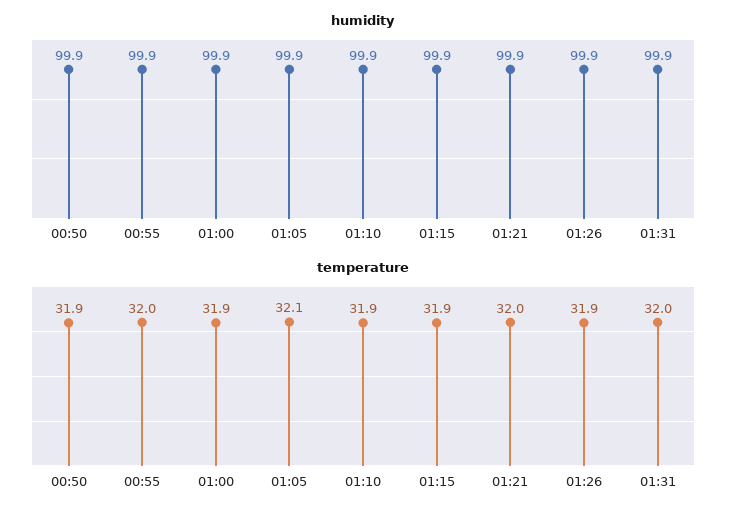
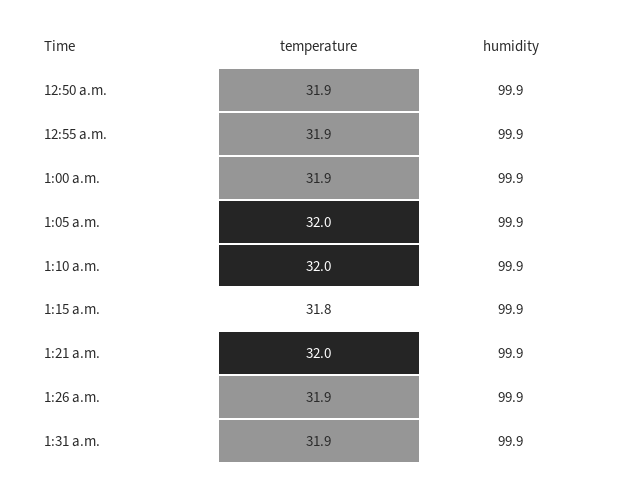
temperature, 00:55: 32 -> 31.9
temperature, 01:05: 32.1 -> 32
temperature, 01:10: 31.9 -> 32
temperature, 01:15: 31.9 -> 31.8
temperature, 01:31: 32 -> 31.9

